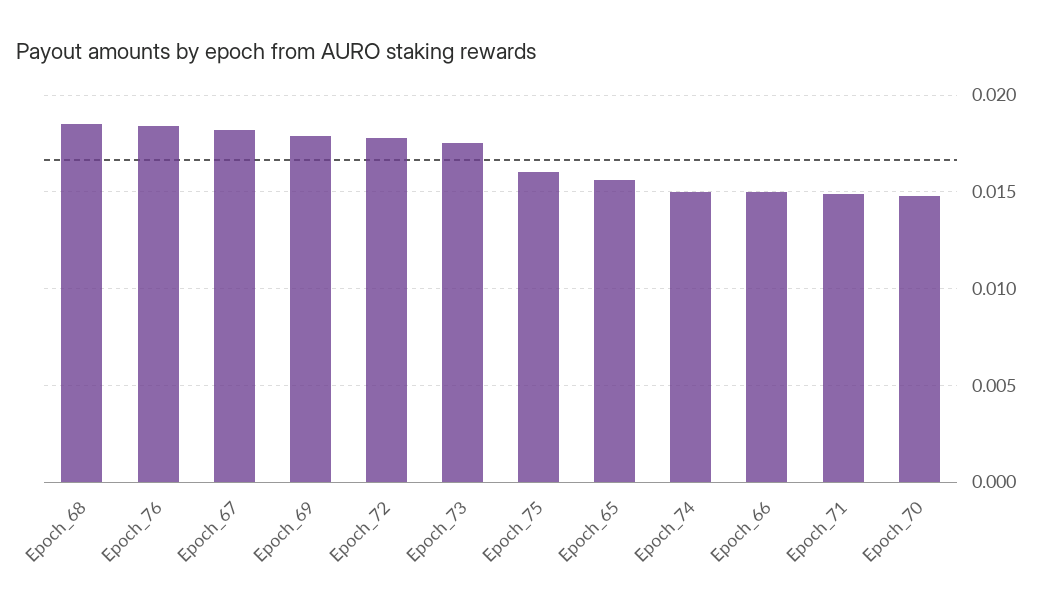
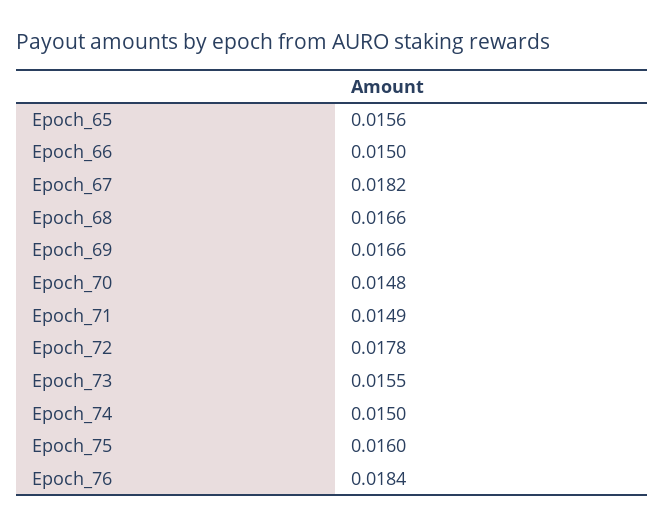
Epoch_68: 0.0185 -> 0.0166
Epoch_69: 0.018 -> 0.0166
Epoch_73: 0.0175 -> 0.0155

